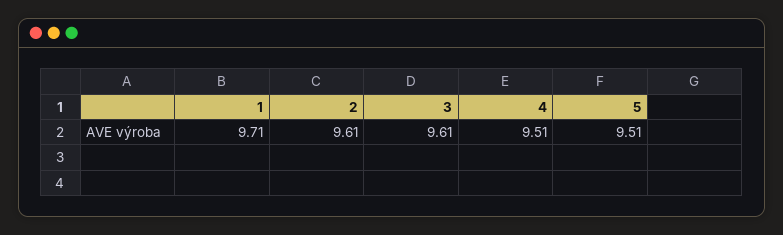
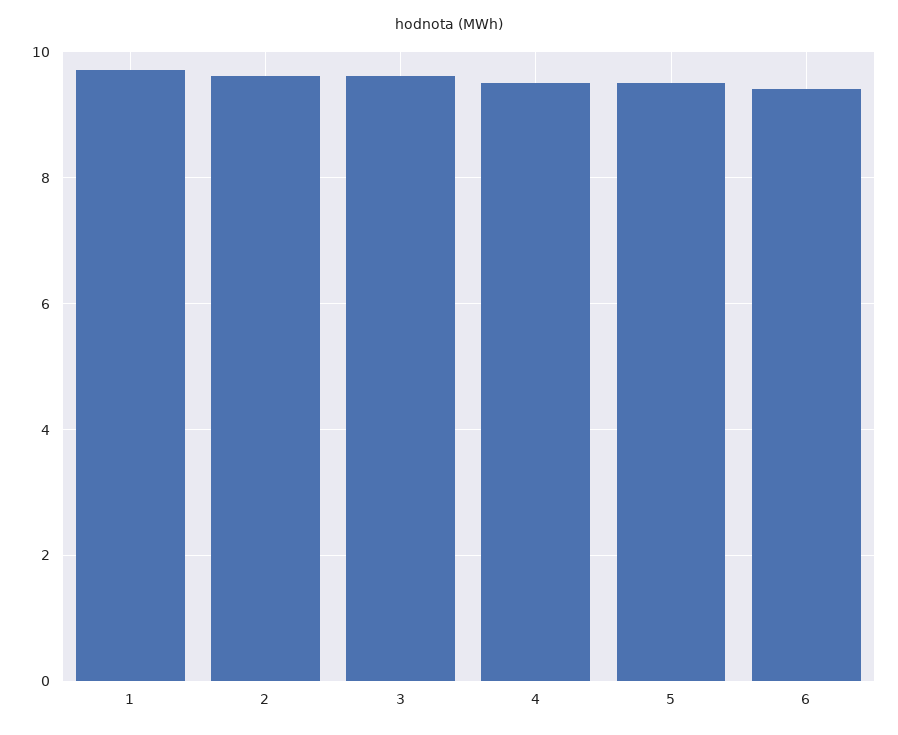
6: none -> 9.4

